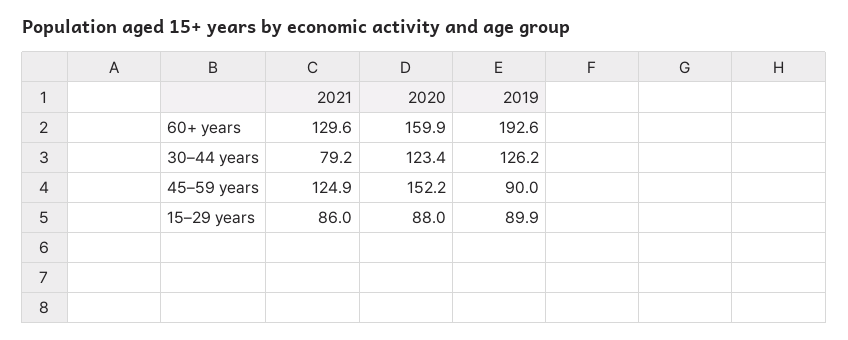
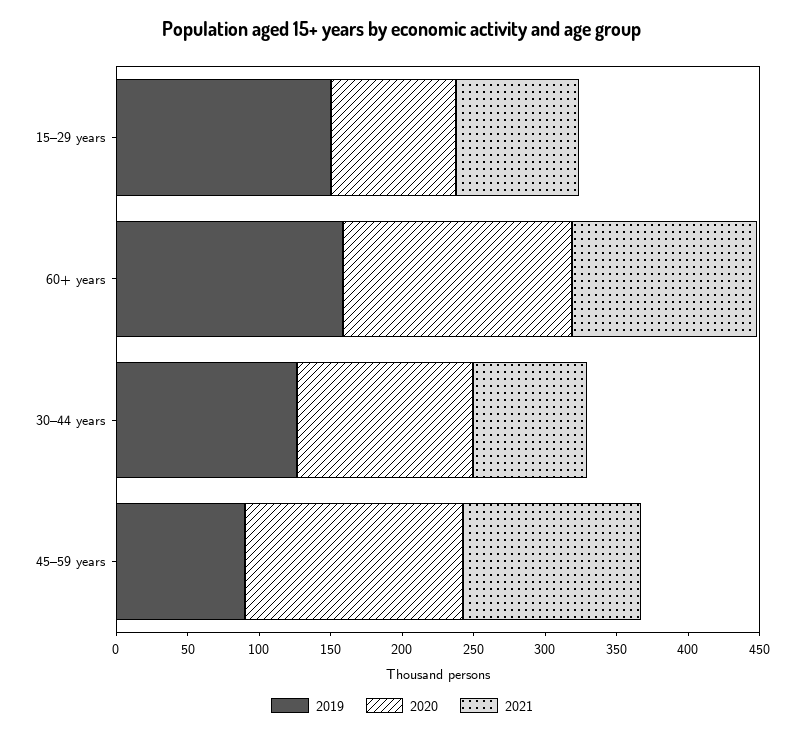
2019, 60+ years: 192.6 -> 160
2019, 15–29 years: 89.9 -> 150

